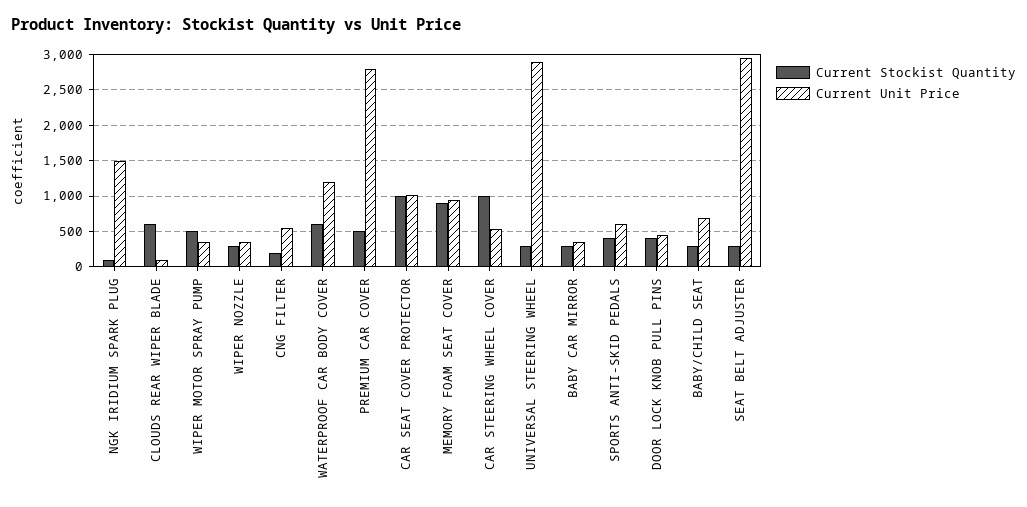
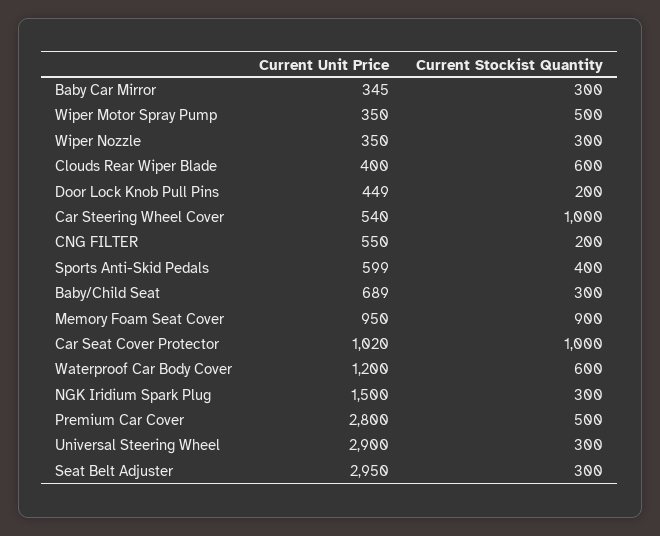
Current Stockist Quantity, NGK IRIDIUM SPARK PLUG: 100 -> 300
Current Unit Price, CLOUDS REAR WIPER BLADE: 100 -> 400
Current Stockist Quantity, DOOR LOCK KNOB PULL PINS: 400 -> 200

